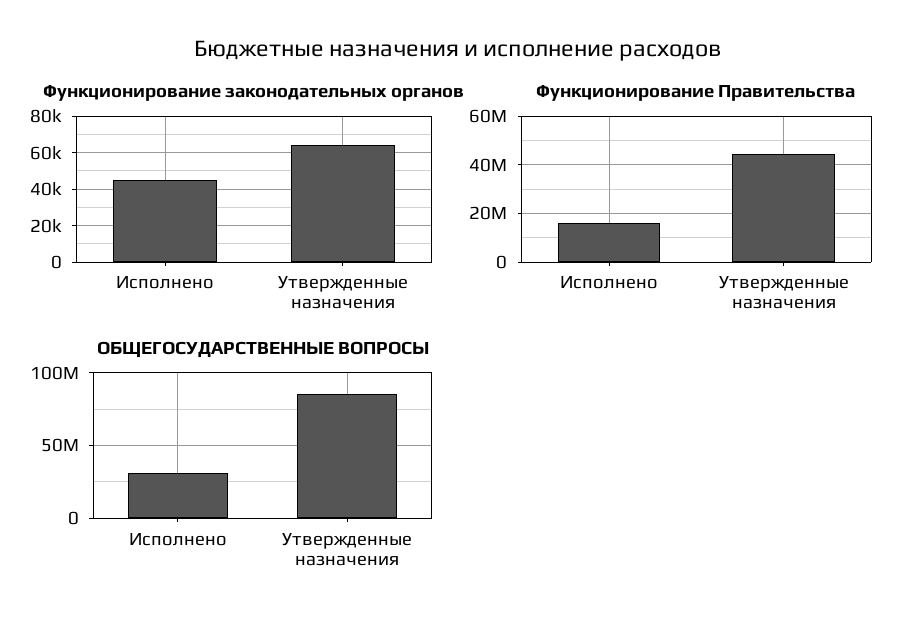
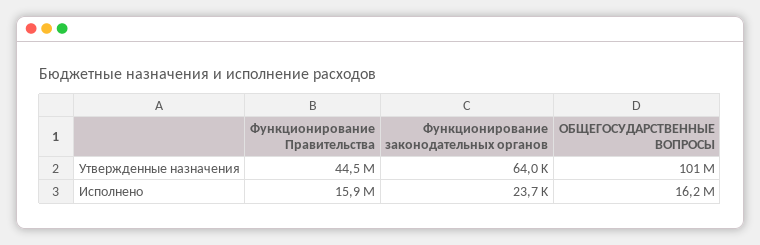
Функционирование законодательных органов, Исполнено: 45000 -> 23700
ОБЩЕГОСУДАРСТВЕННЫЕ ВОПРОСЫ, Исполнено: 30000000 -> 16200000
ОБЩЕГОСУДАРСТВЕННЫЕ ВОПРОСЫ, Утвержденные назначения: 85000000 -> 101000000

